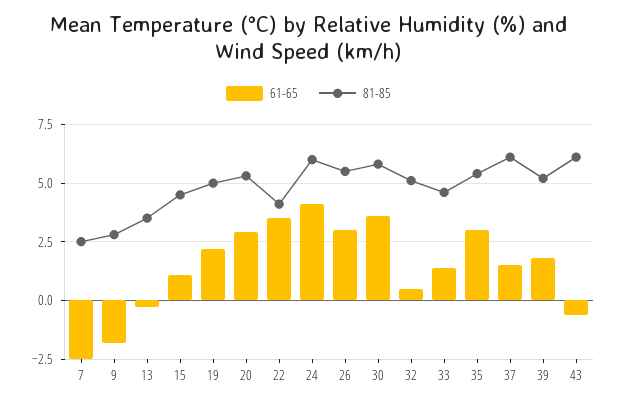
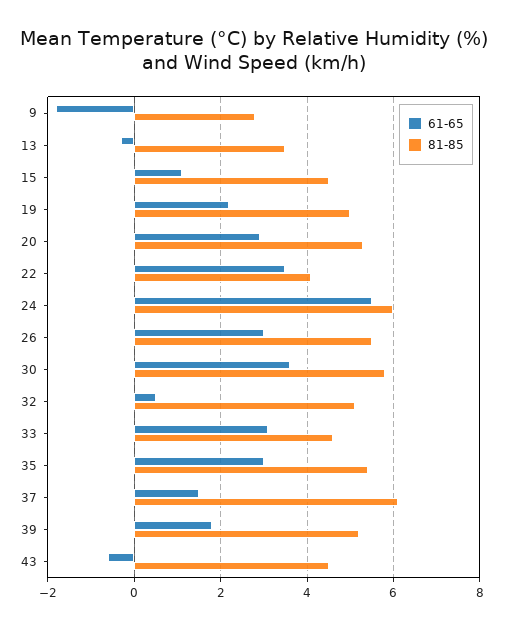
61-65, 7: -2.5 -> none
81-85, 7: 2.5 -> none
61-65, 24: 4 -> 5.5
61-65, 33: 1.5 -> 3
81-85, 43: 6 -> 4.5

